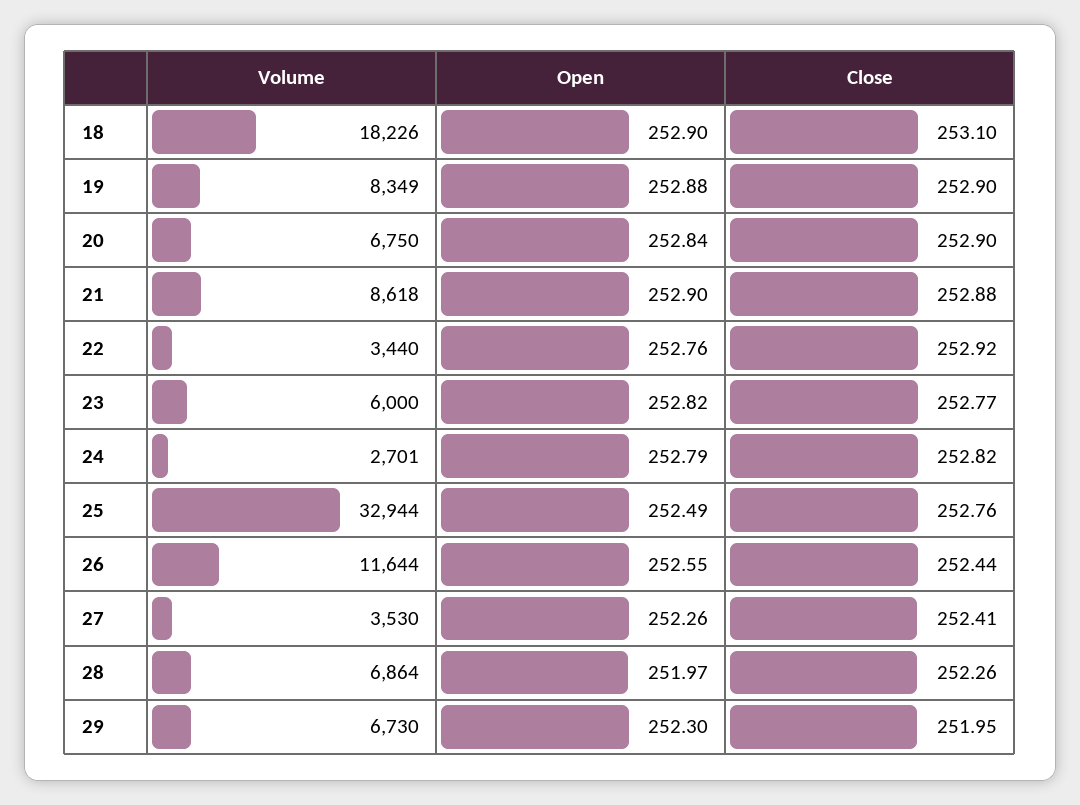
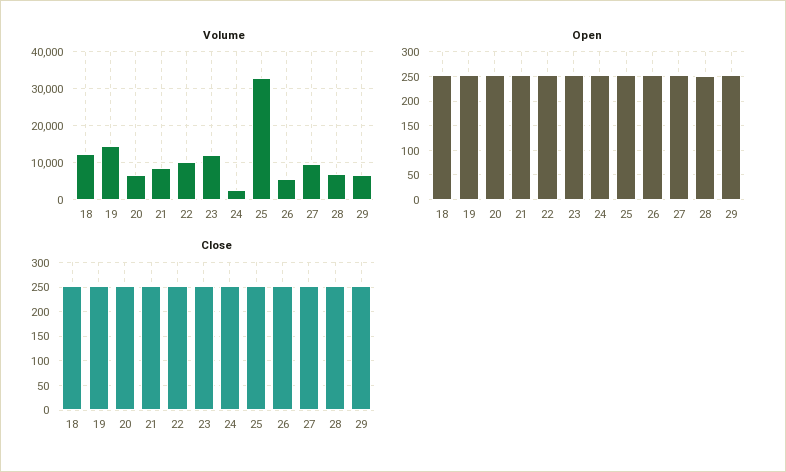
Volume, 18: 18226 -> 12000
Volume, 19: 8349 -> 14000
Volume, 22: 3440 -> 10000
Volume, 23: 6000 -> 12000
Volume, 26: 11644 -> 6000
Volume, 27: 3530 -> 10000

